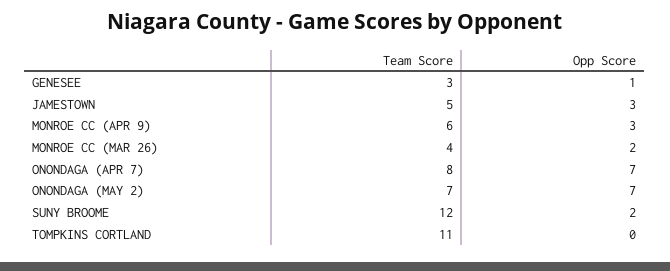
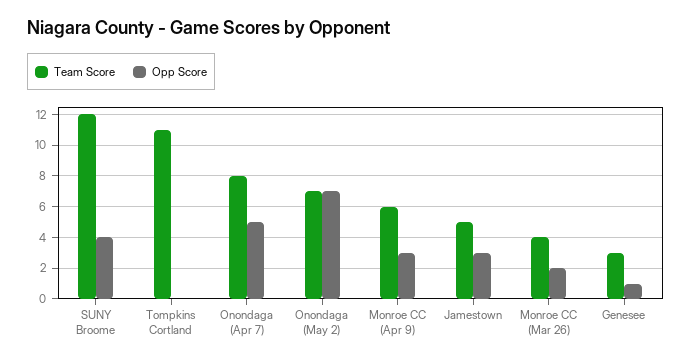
Opp Score, ONONDAGA (APR 7): 7 -> 5
Opp Score, SUNY BROOME: 2 -> 4

